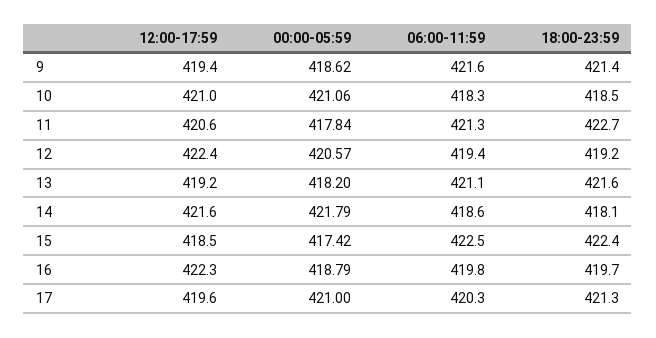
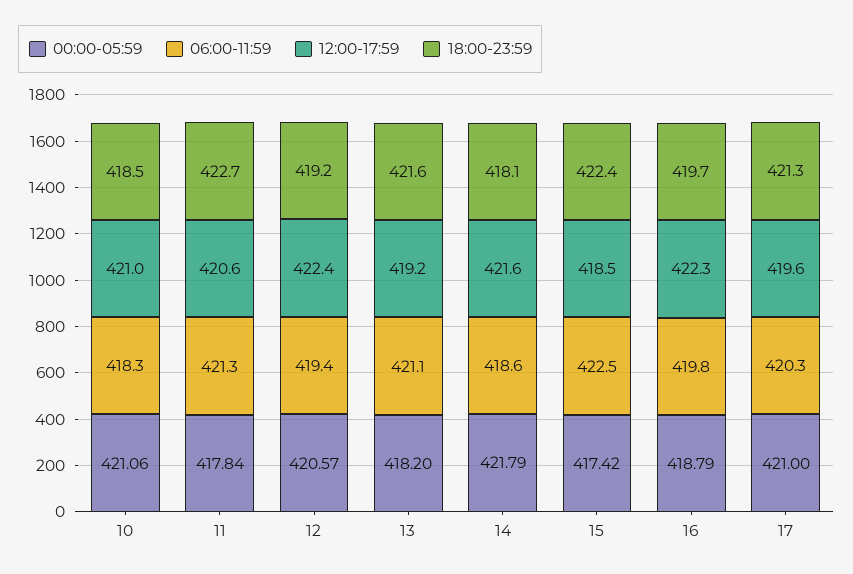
12:00-17:59, 9: 419.4 -> none
00:00-05:59, 9: 418.62 -> none
06:00-11:59, 9: 421.6 -> none
18:00-23:59, 9: 421.4 -> none

